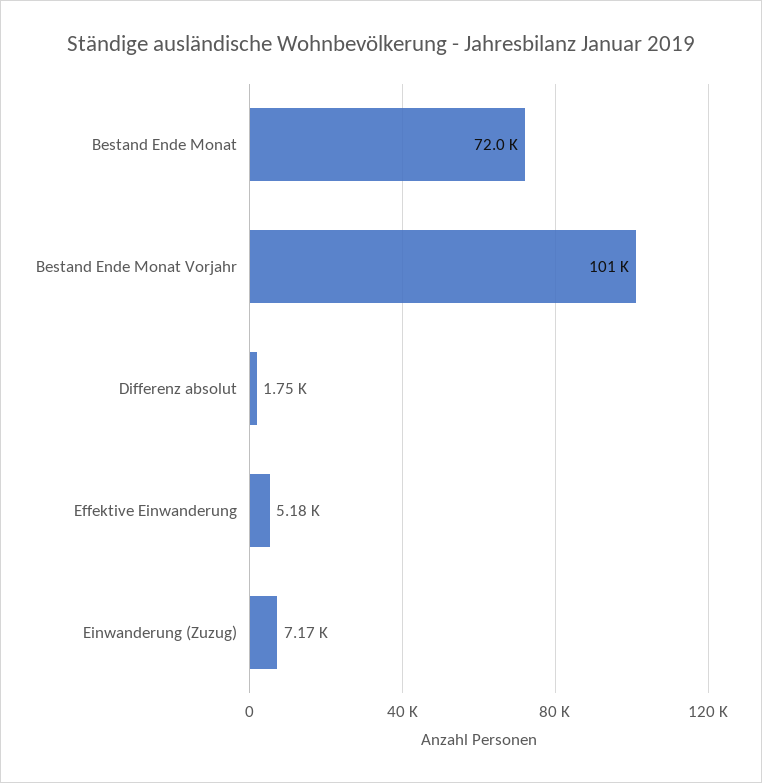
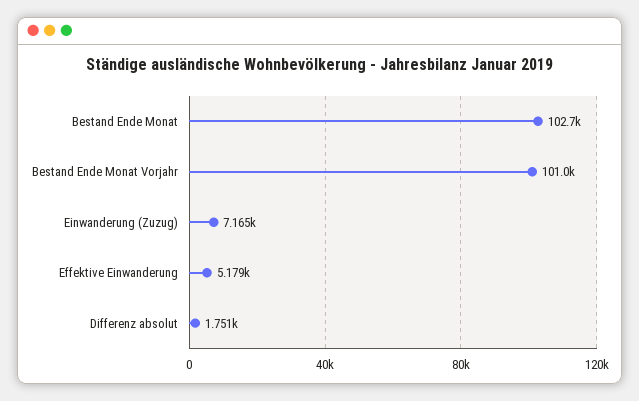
Bestand Ende Monat: 72000 -> 102700

